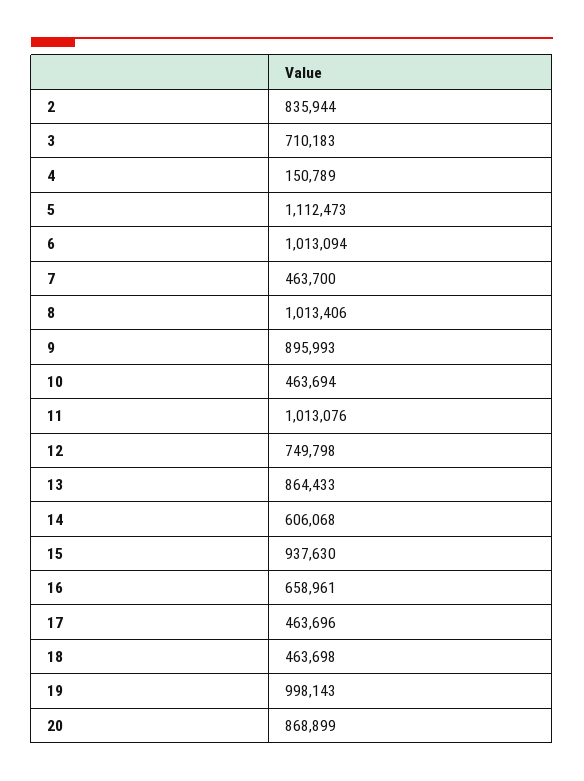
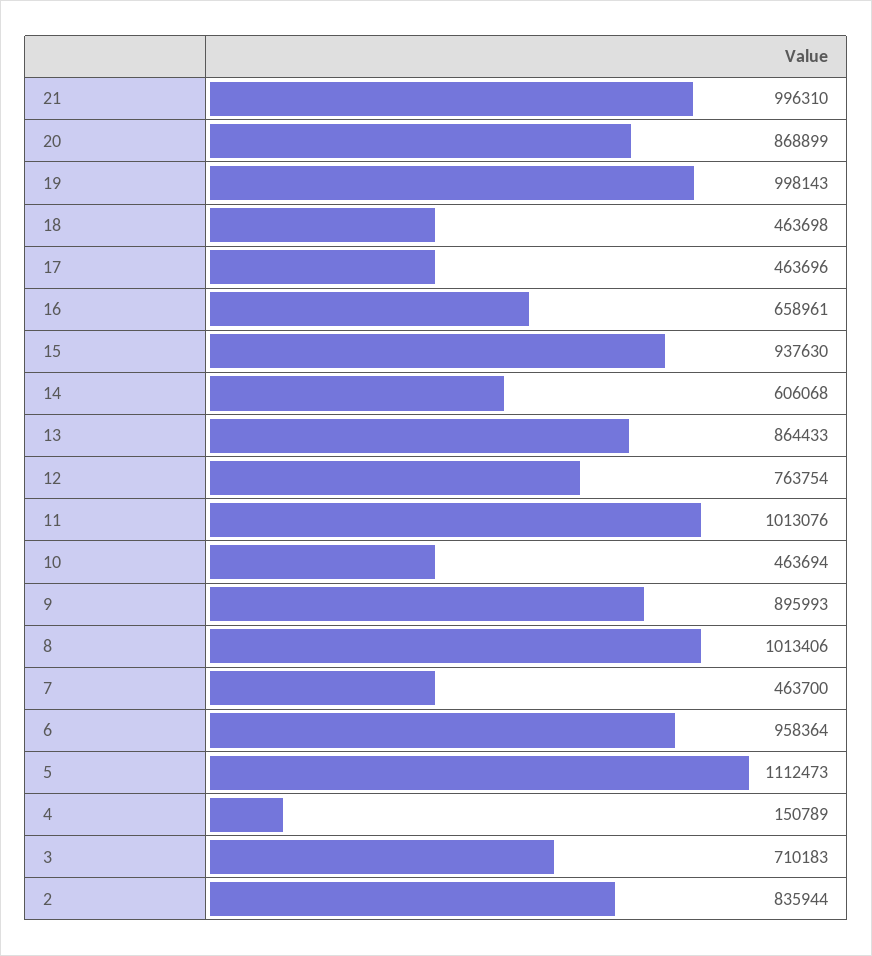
6: 1013094 -> 958364
12: 749798 -> 763754
21: none -> 996310

